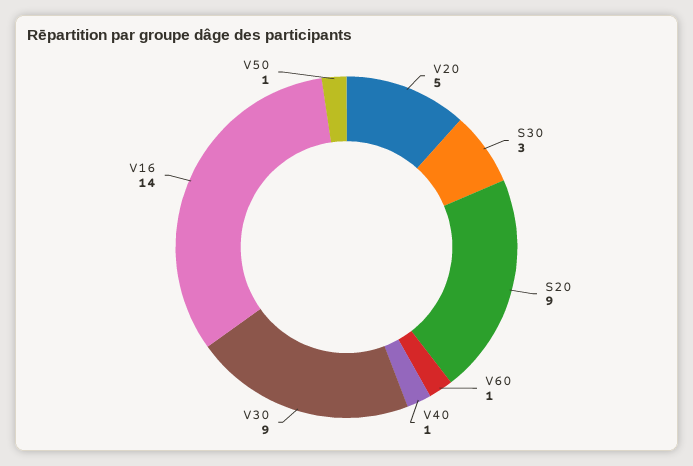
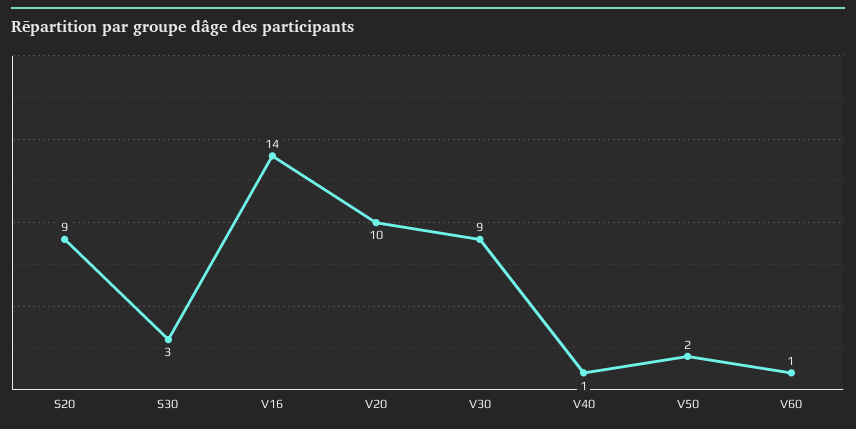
V20: 5 -> 10
V50: 1 -> 2

